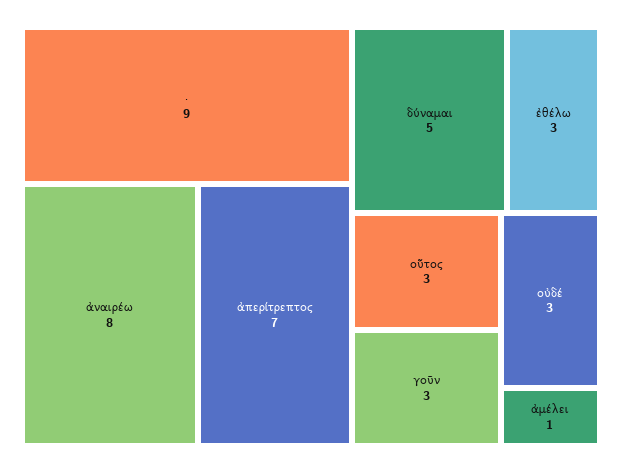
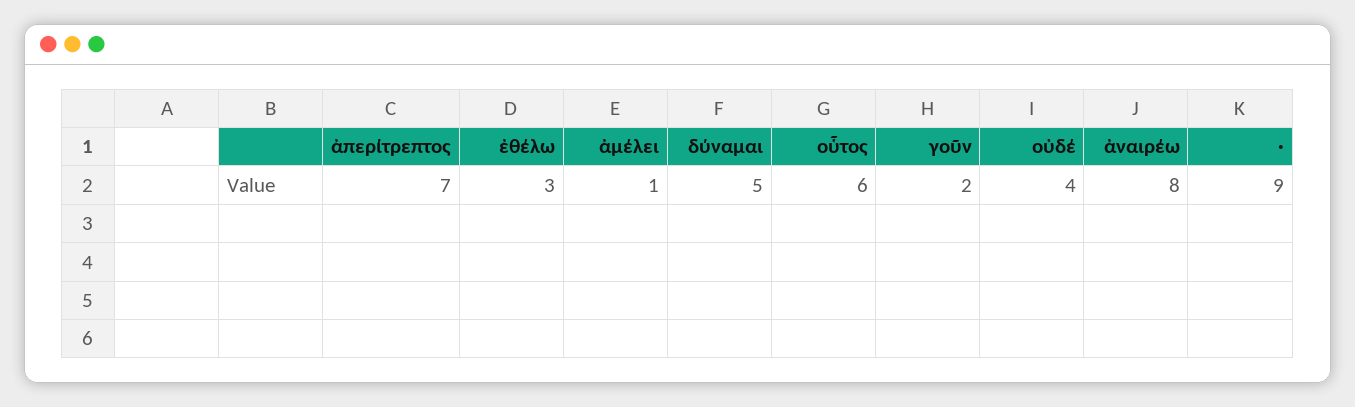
οὗτος: 3 -> 6
γοῦν: 3 -> 2
οὐδέ: 3 -> 4

